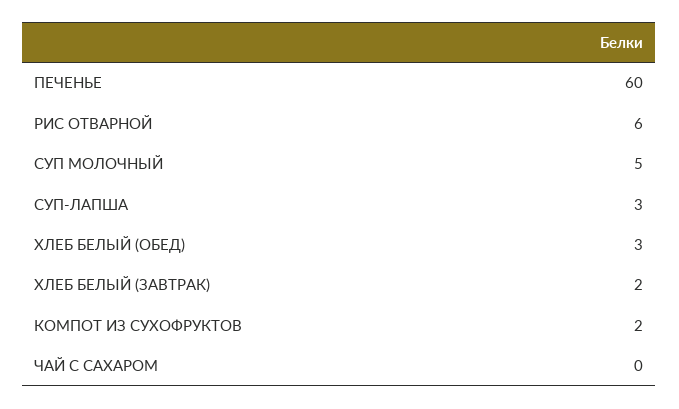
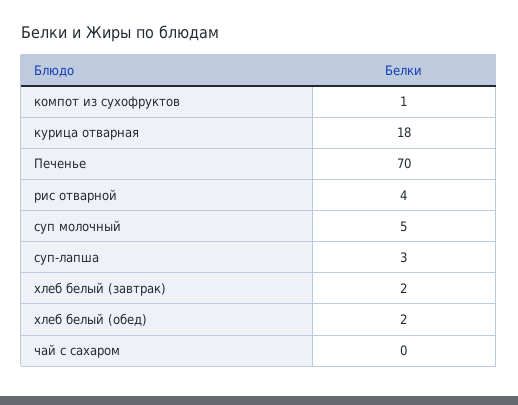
ПЕЧЕНЬЕ: 60 -> 70
РИС ОТВАРНОЙ: 6 -> 4
ХЛЕБ БЕЛЫЙ (ОБЕД): 3 -> 2
КОМПОТ ИЗ СУХОФРУКТОВ: 2 -> 1
курица отварная: none -> 18

